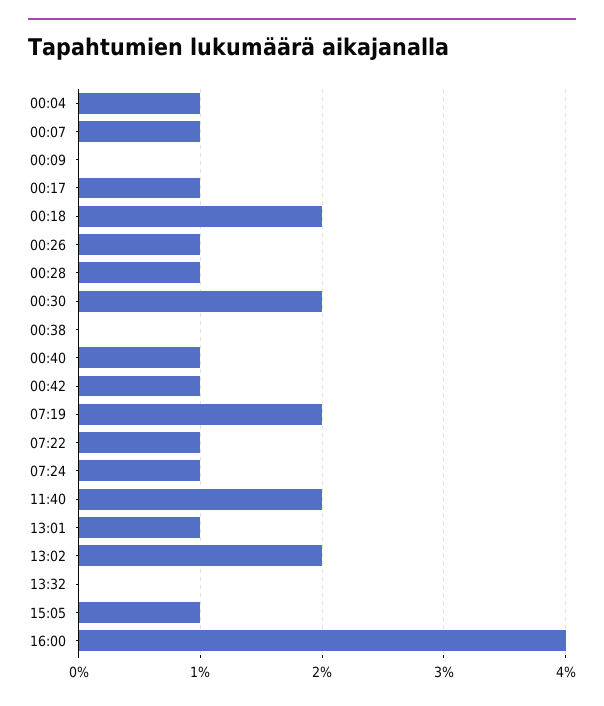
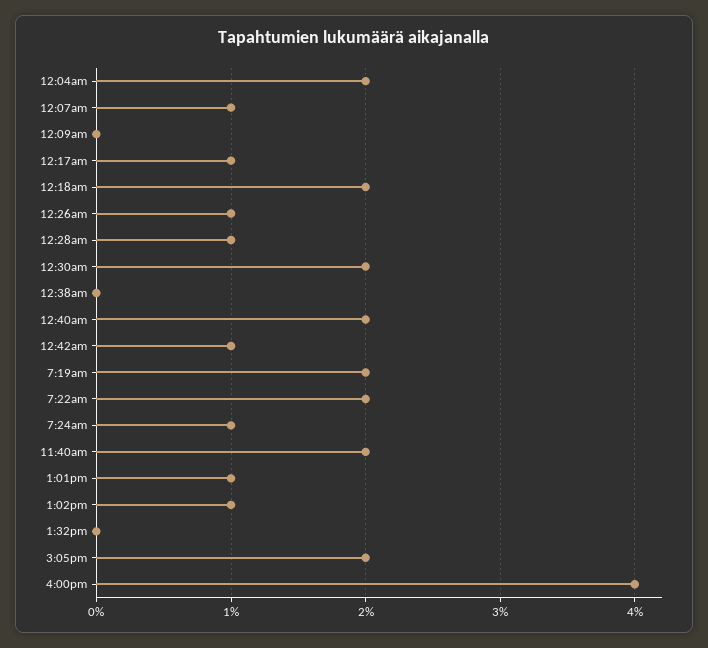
00:04: 1 -> 2
00:40: 1 -> 2
07:22: 1 -> 2
13:02: 2 -> 1
15:05: 1 -> 2

